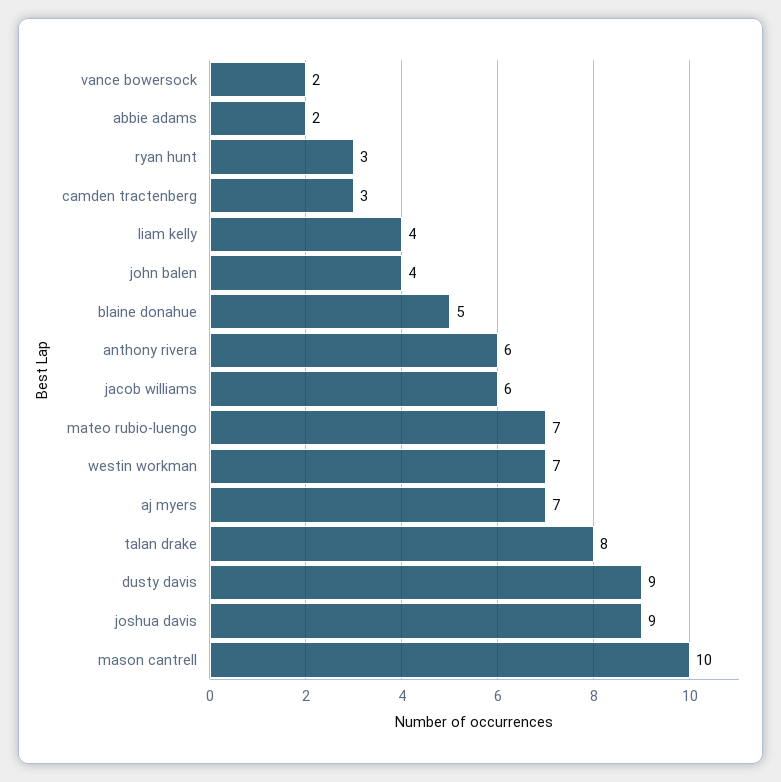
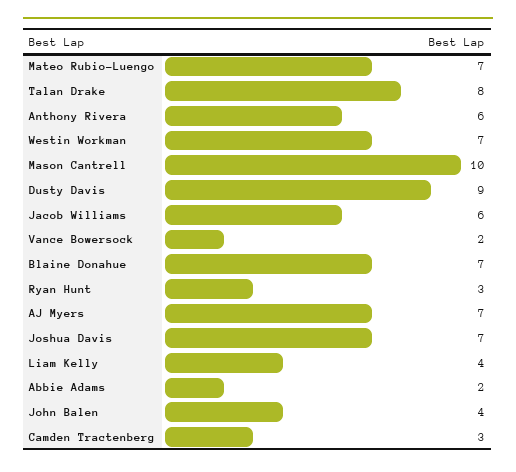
blaine donahue: 5 -> 7
joshua davis: 9 -> 7

